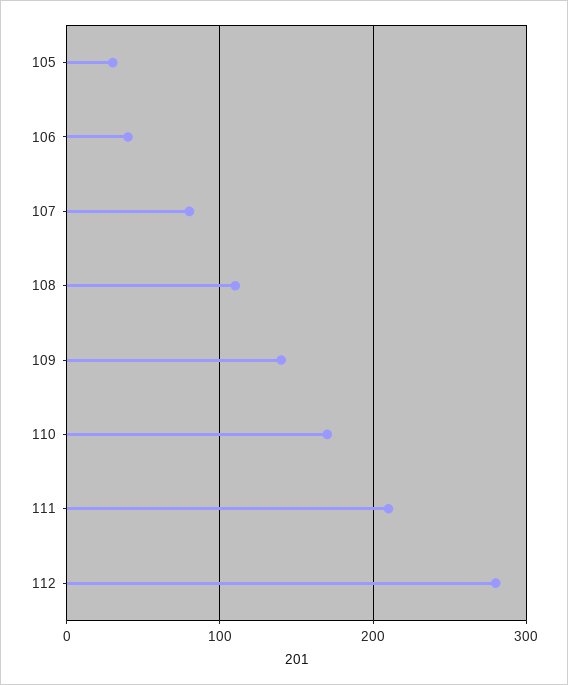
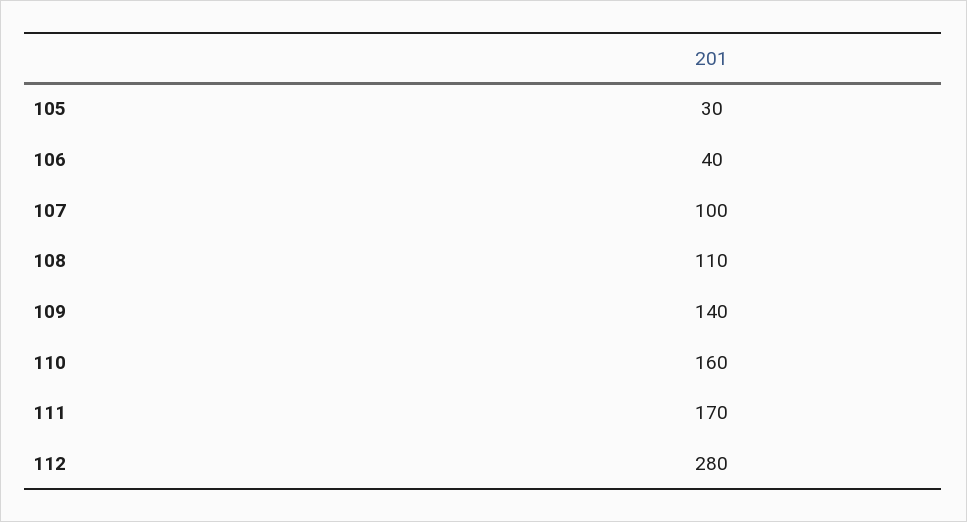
107: 80 -> 100
110: 170 -> 160
111: 210 -> 170

